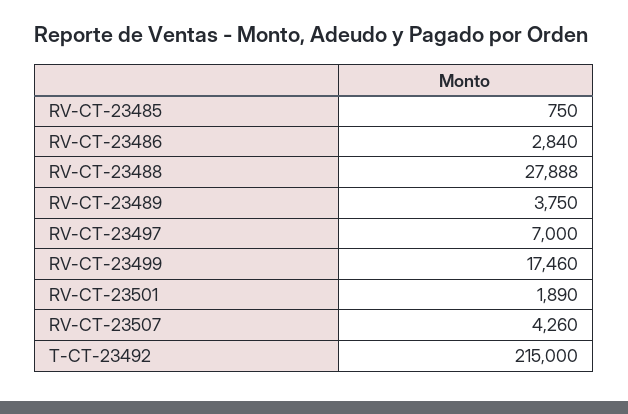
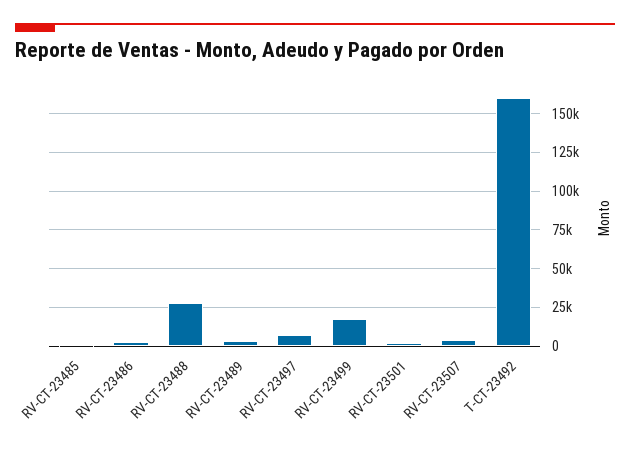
T-CT-23492: 215000 -> 160000

